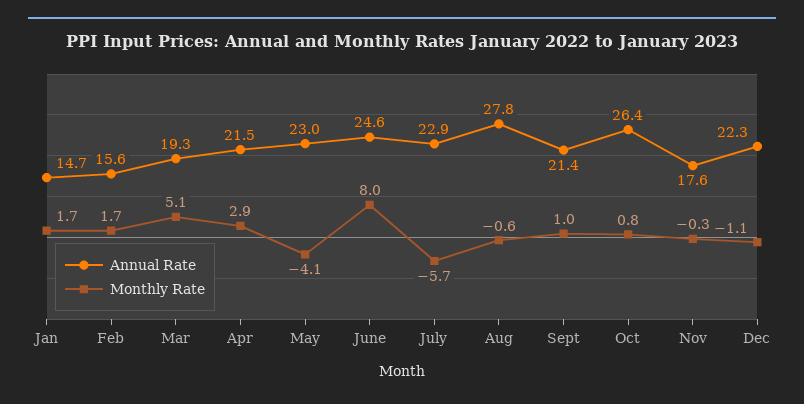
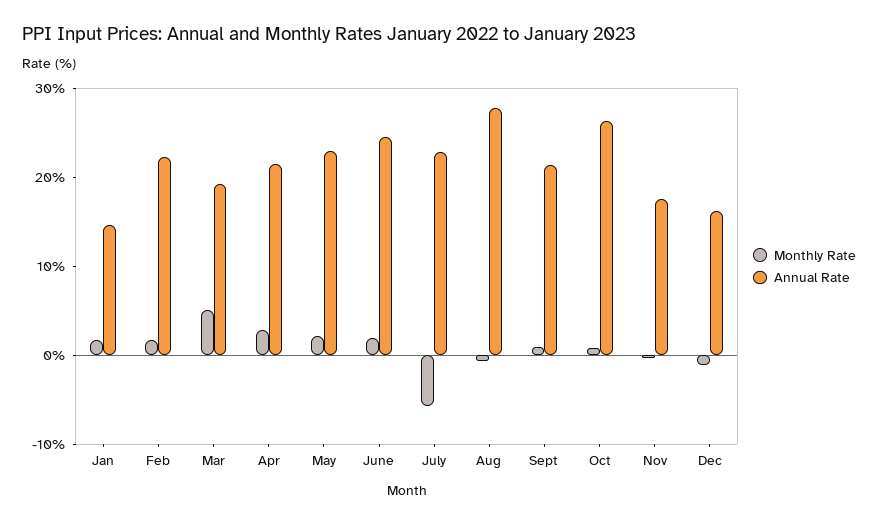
Annual Rate, Feb: 15.6 -> 22
Monthly Rate, May: -4.1 -> 2
Monthly Rate, June: 8 -> 2
Annual Rate, Dec: 22.3 -> 16

